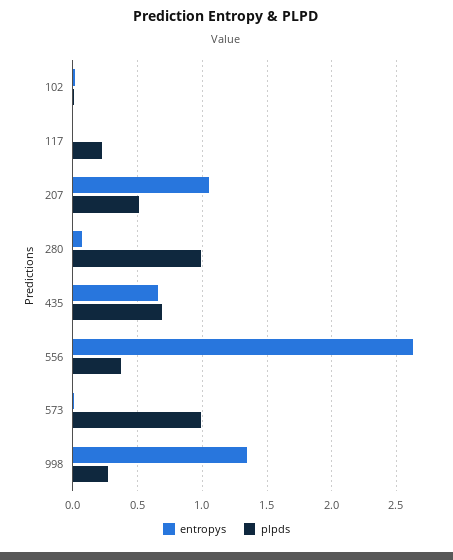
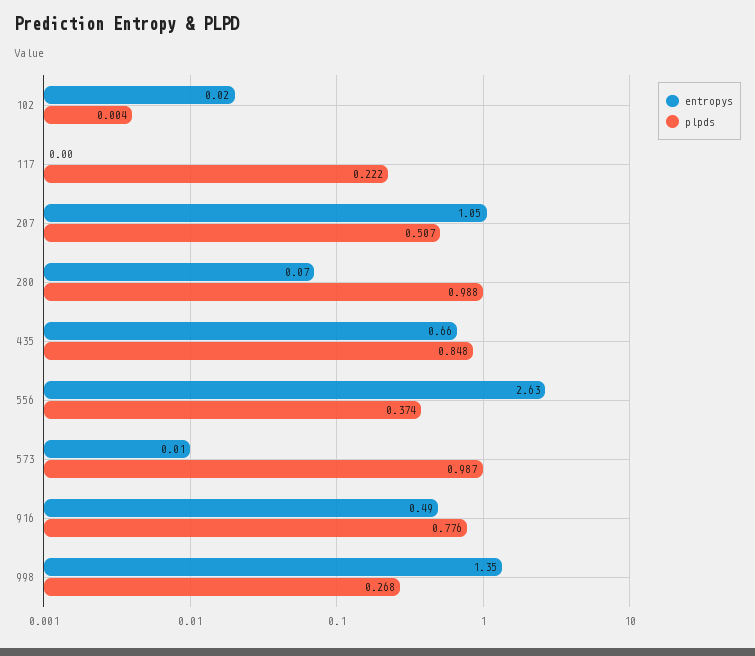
plpds, 435: 0.7 -> 0.848
entropys, 916: none -> 0.49
plpds, 916: none -> 0.776

